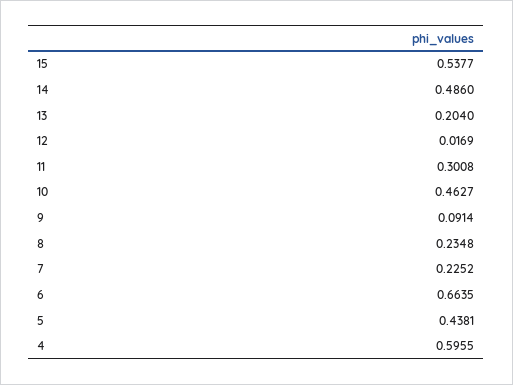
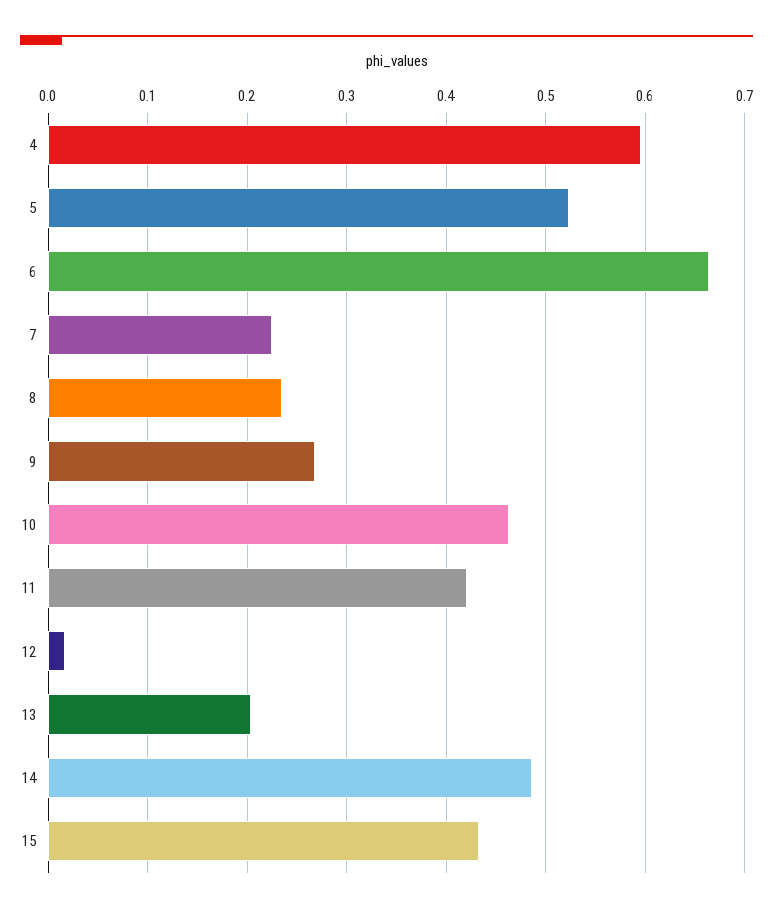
15: 0.5377 -> 0.43
11: 0.3008 -> 0.42
9: 0.0914 -> 0.27
5: 0.4381 -> 0.52

